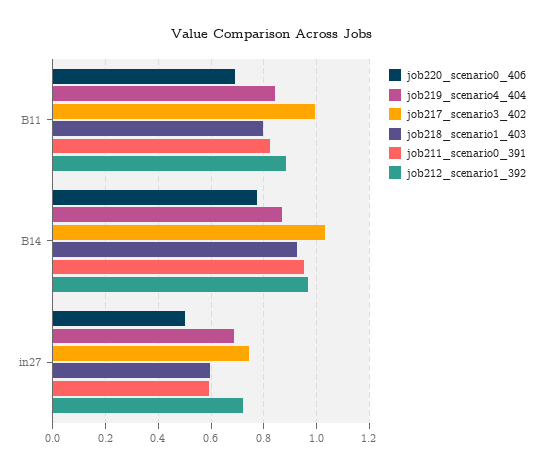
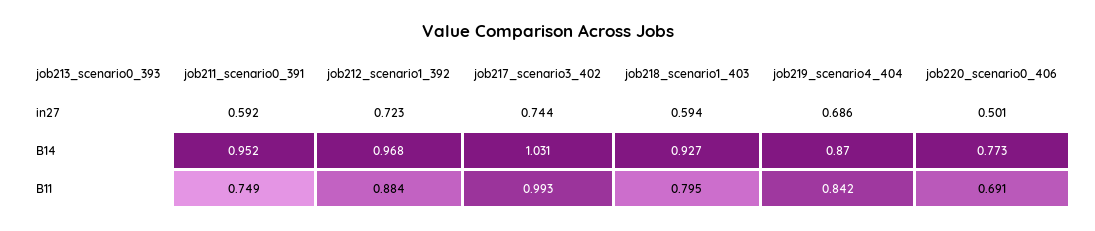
job211_scenario0_391, B11: 0.825 -> 0.749

